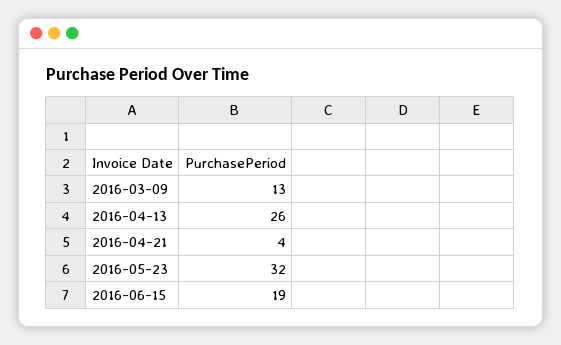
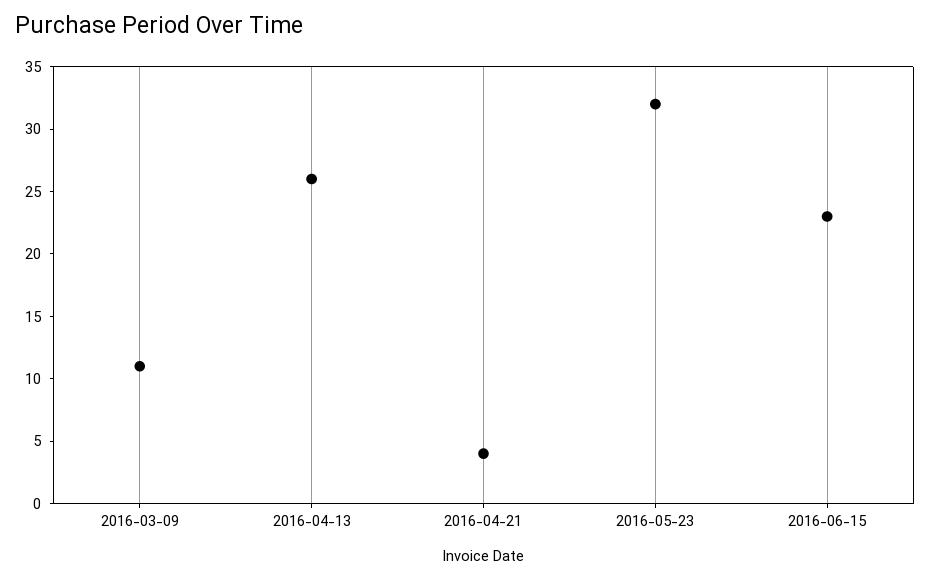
2016-03-09: 13 -> 11
2016-06-15: 19 -> 23

